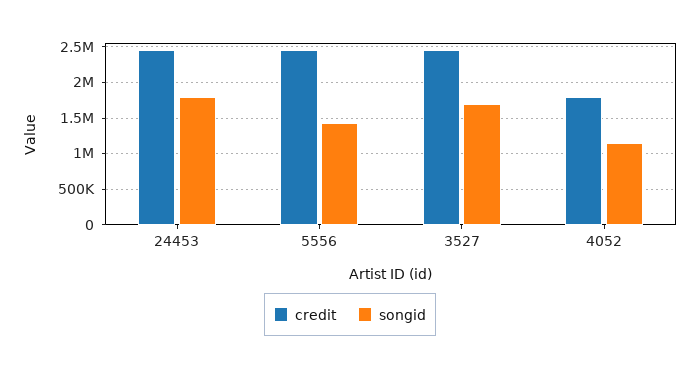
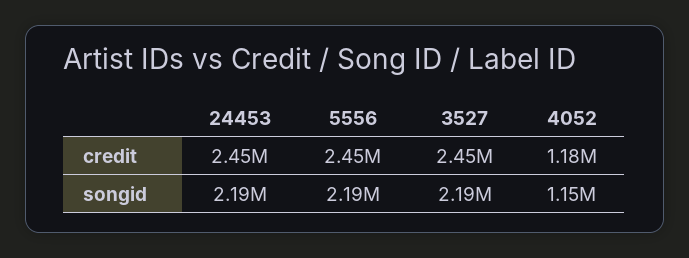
songid, 24453: 1800000 -> 2190000
songid, 5556: 1400000 -> 2190000
songid, 3527: 1700000 -> 2190000
credit, 4052: 1800000 -> 1180000

